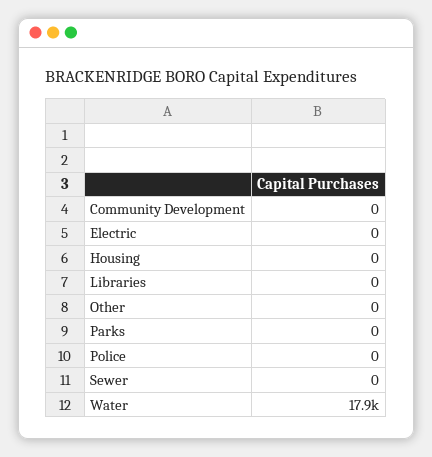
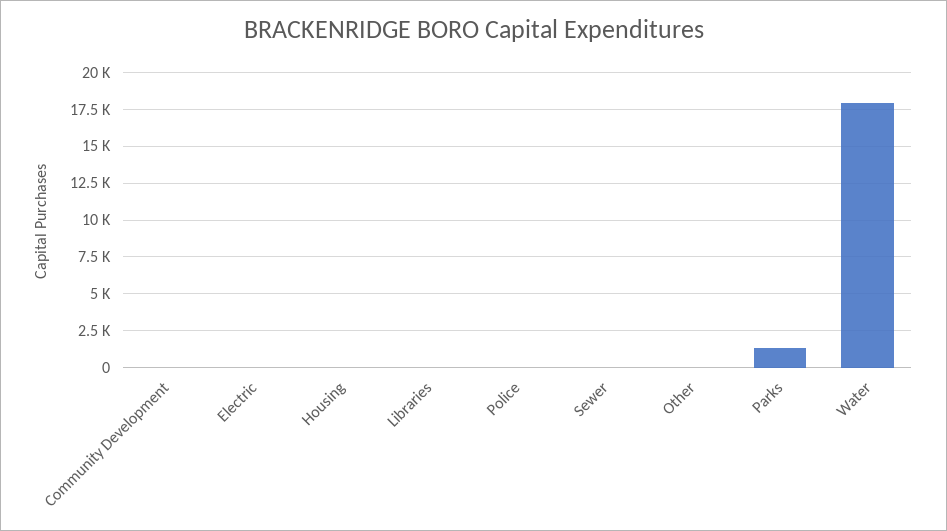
Parks: 0 -> 1500

